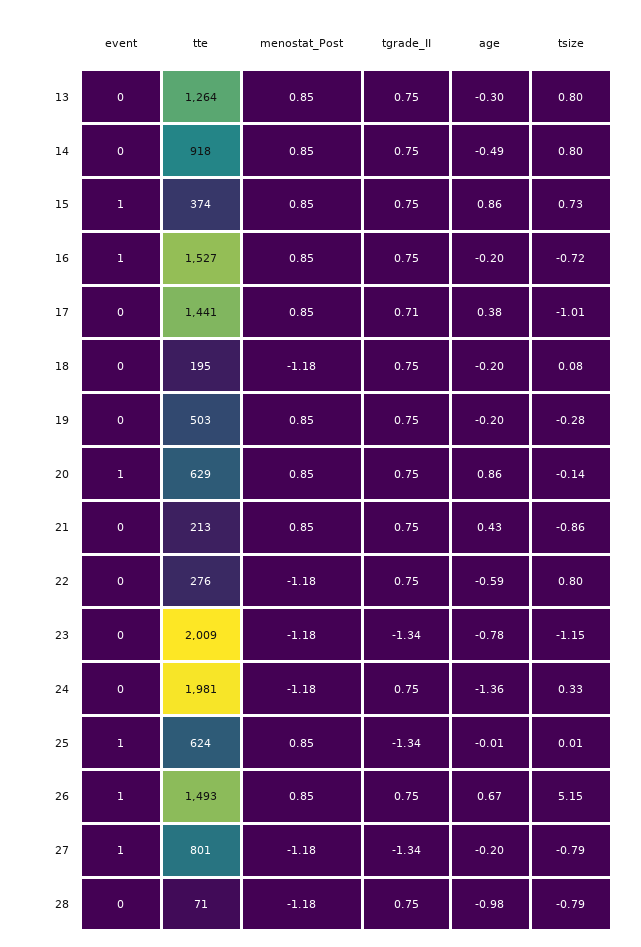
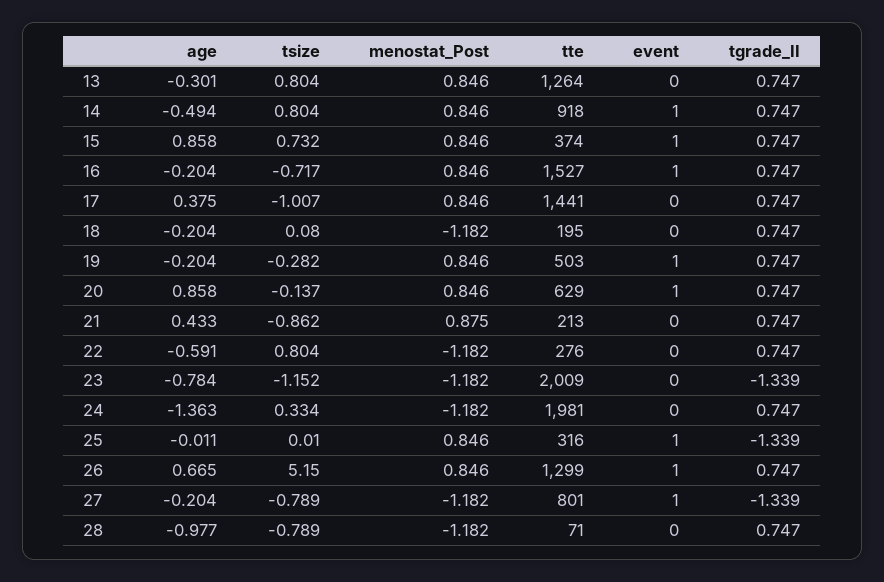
event, 14: 0 -> 1
tgrade_II, 17: 0.71 -> 0.747
event, 19: 0 -> 1
menostat_Post, 21: 0.85 -> 0.875
tte, 25: 624 -> 316
tte, 26: 1493 -> 1299

